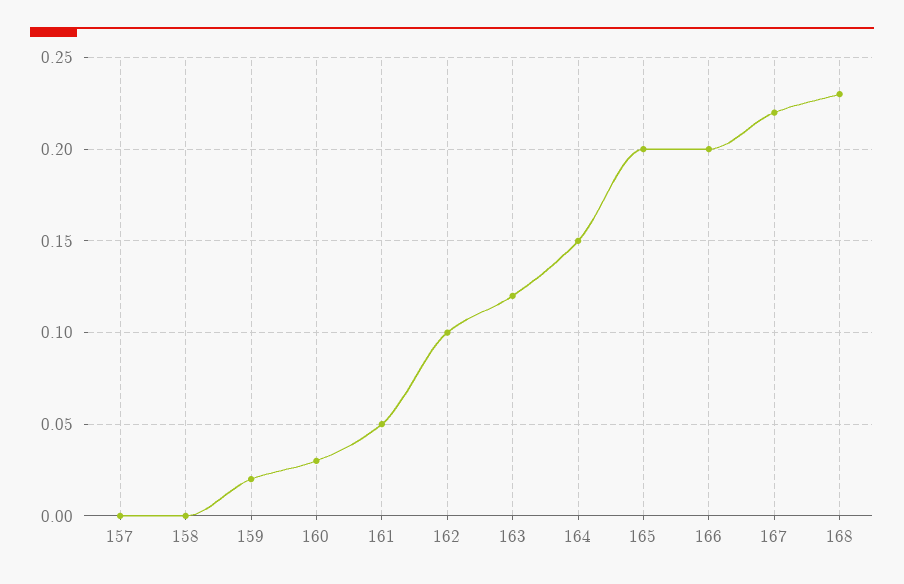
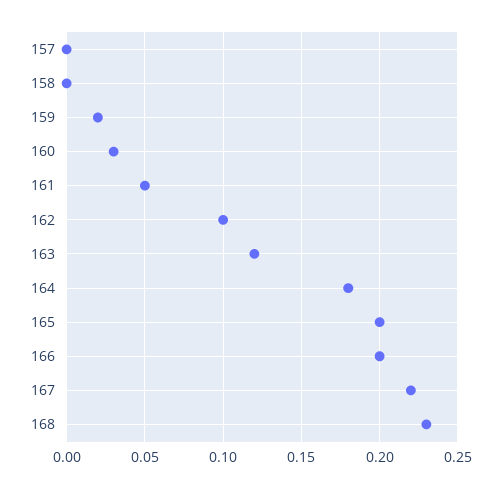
164: 0.15 -> 0.18

